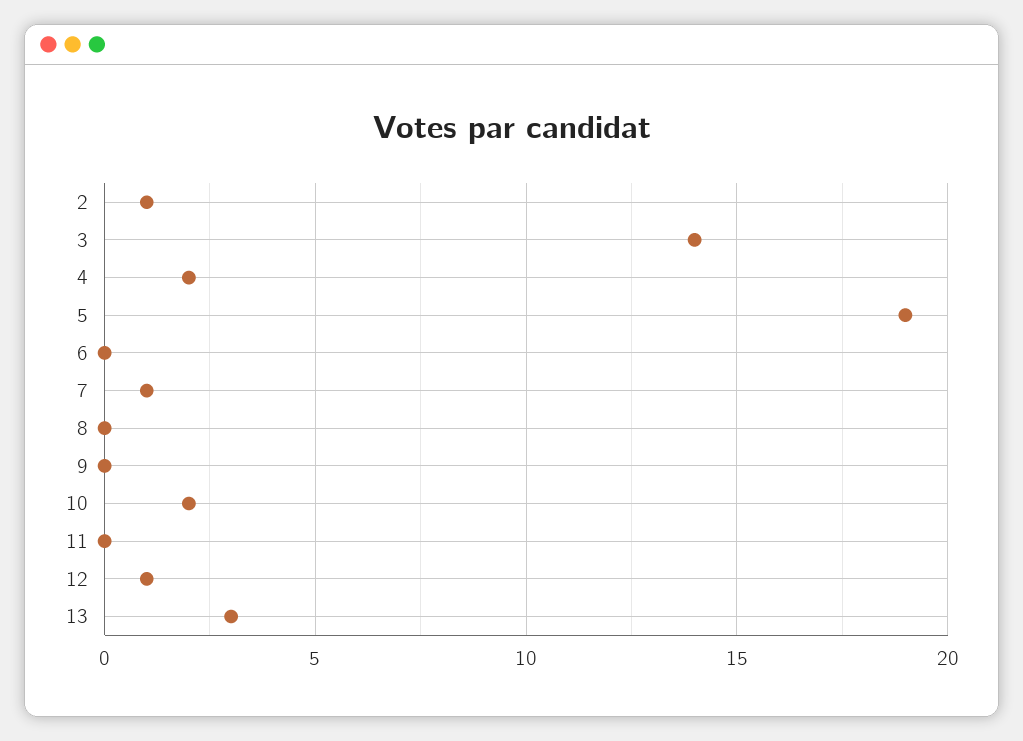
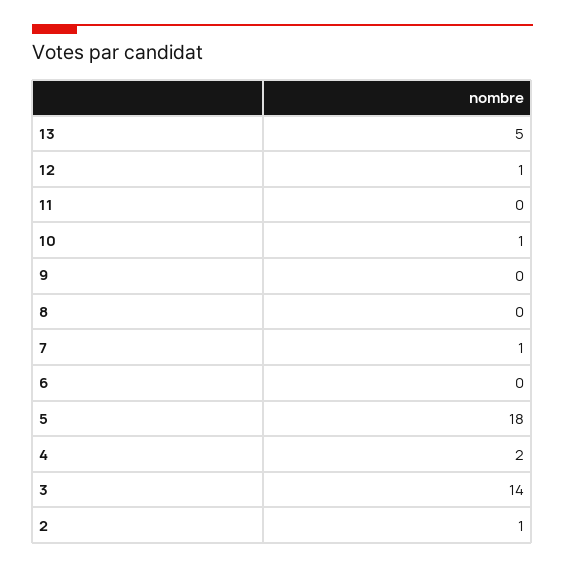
5: 19 -> 18
10: 2 -> 1
13: 3 -> 5

